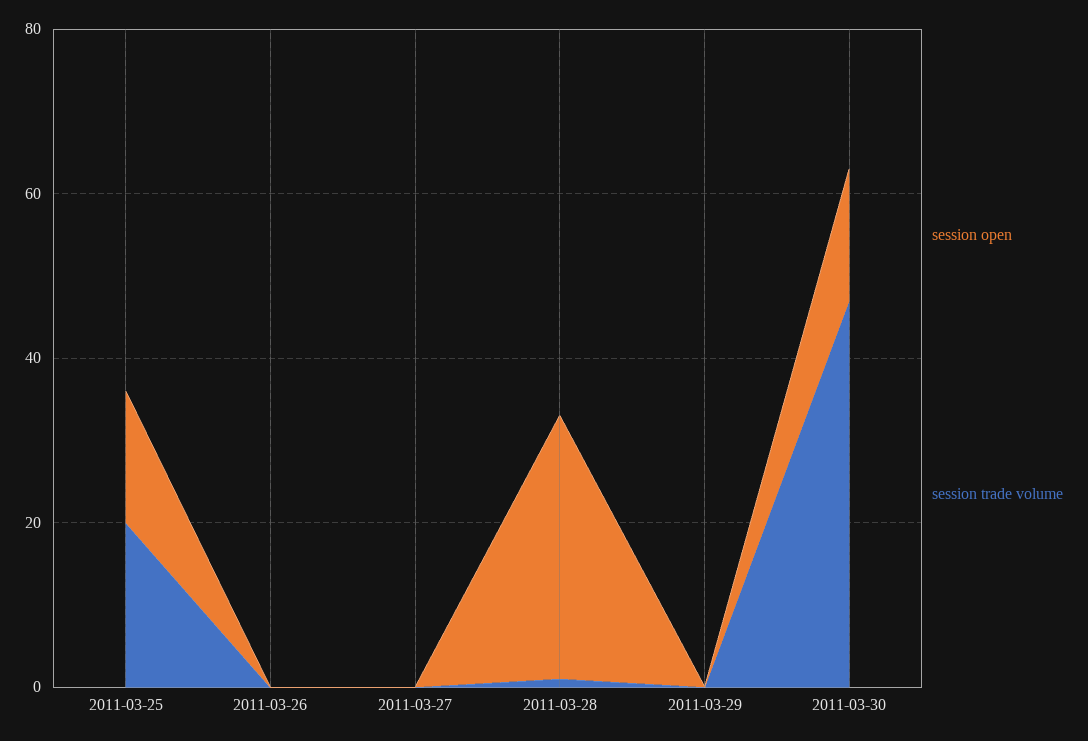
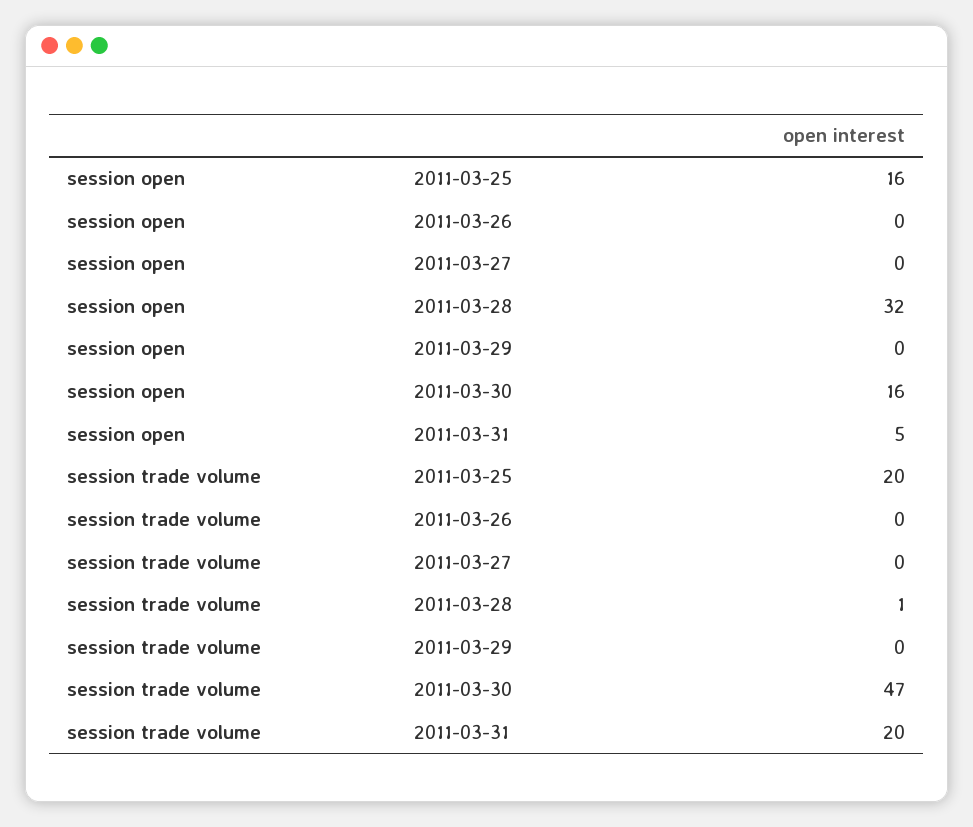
session open, 2011-03-31: none -> 5
session trade volume, 2011-03-31: none -> 20

